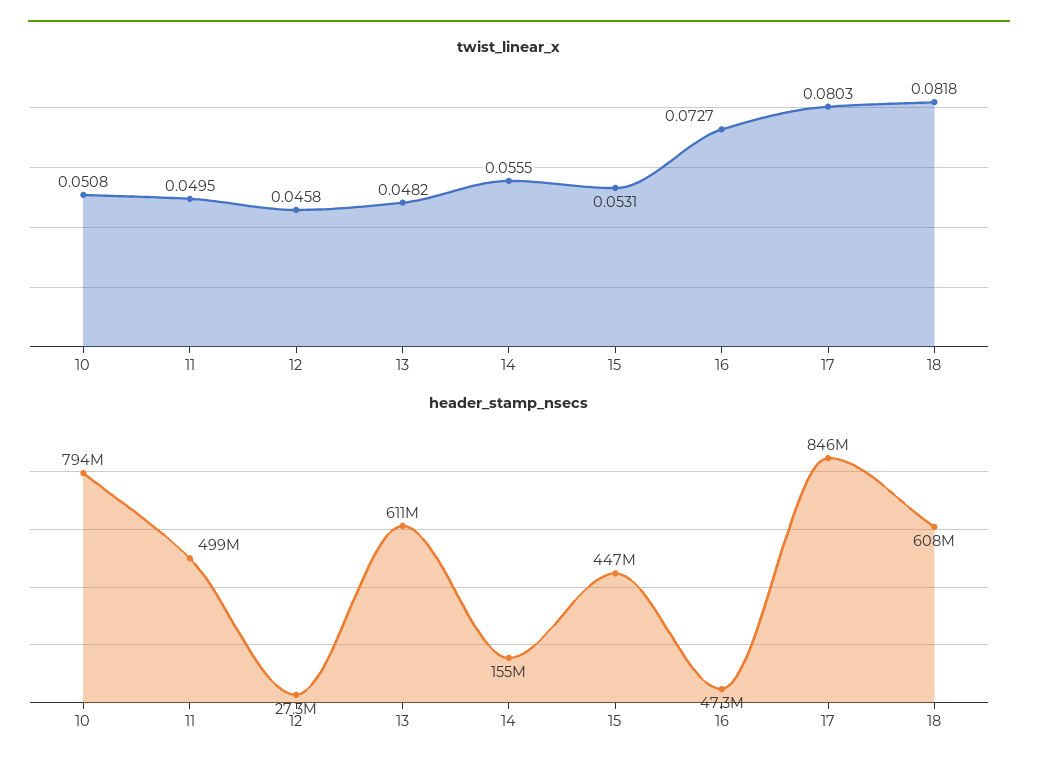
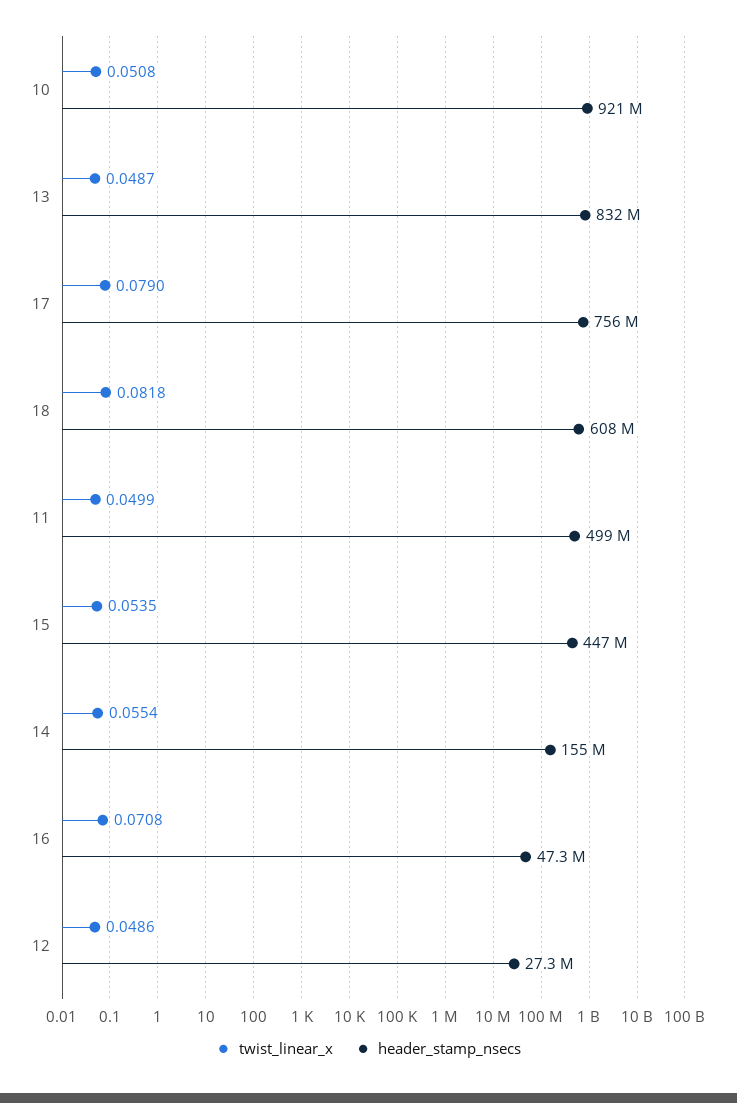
twist_linear_x, 11: 0.0495 -> 0.0499
twist_linear_x, 12: 0.0458 -> 0.0486
twist_linear_x, 13: 0.0482 -> 0.0487
twist_linear_x, 14: 0.0555 -> 0.0554
twist_linear_x, 15: 0.0531 -> 0.0535
twist_linear_x, 16: 0.0727 -> 0.0708
twist_linear_x, 17: 0.0803 -> 0.079
header_stamp_nsecs, 10: 794000000 -> 921000000
header_stamp_nsecs, 13: 611000000 -> 832000000
header_stamp_nsecs, 17: 846000000 -> 756000000

